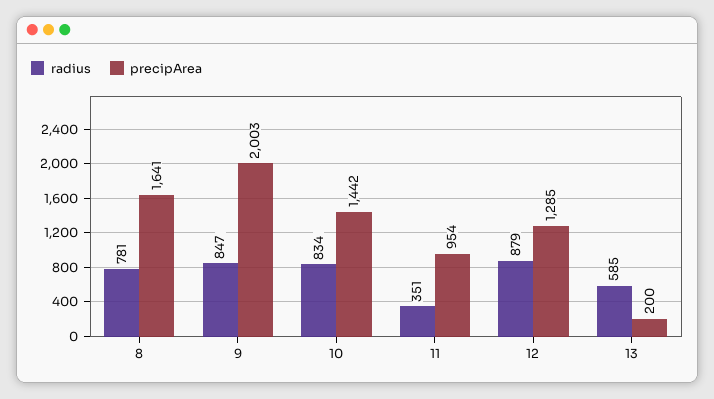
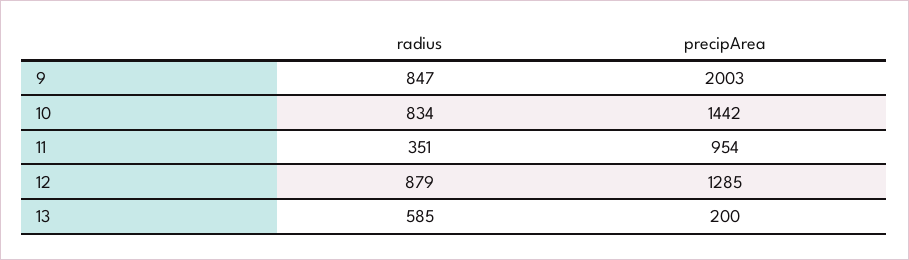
radius, 8: 781 -> none
precipArea, 8: 1641 -> none

